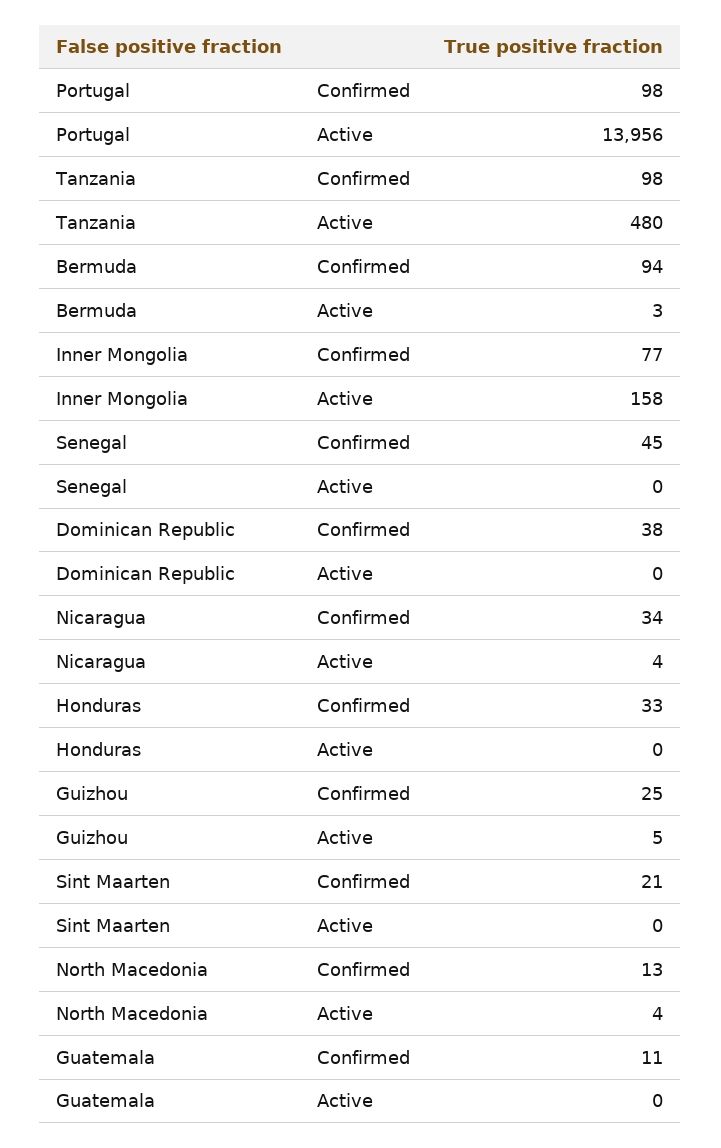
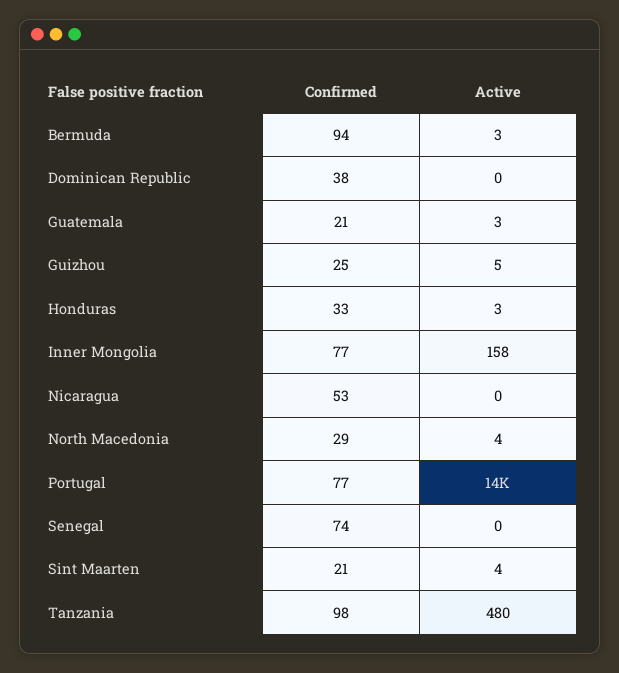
Portugal, Confirmed: 98 -> 77
Senegal, Confirmed: 45 -> 74
Nicaragua, Confirmed: 34 -> 53
Nicaragua, Active: 4 -> 0
Honduras, Active: 0 -> 3
Sint Maarten, Active: 0 -> 4
North Macedonia, Confirmed: 13 -> 29
Guatemala, Confirmed: 11 -> 21
Guatemala, Active: 0 -> 3

